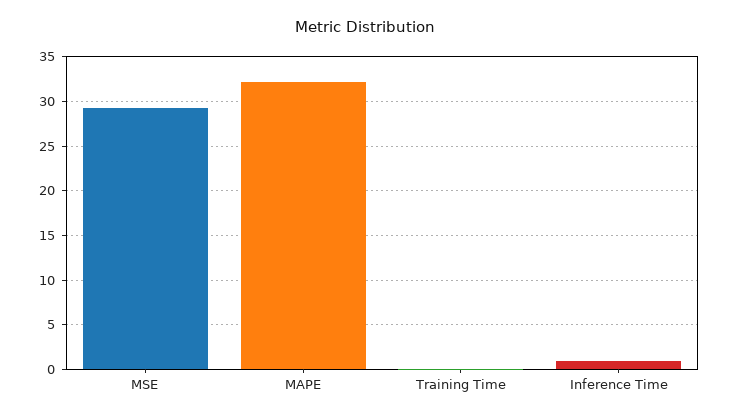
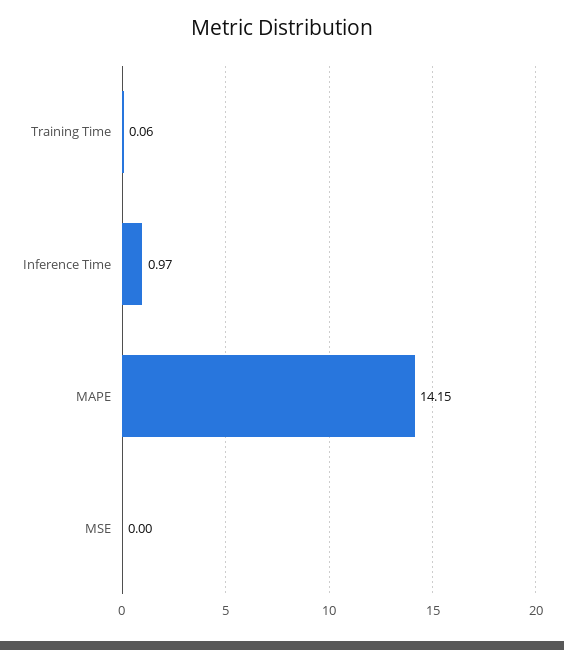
MSE: 29 -> 0
MAPE: 32 -> 14.15

